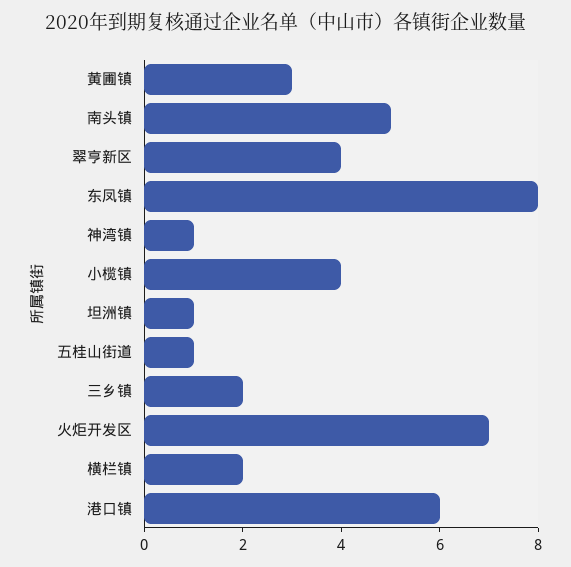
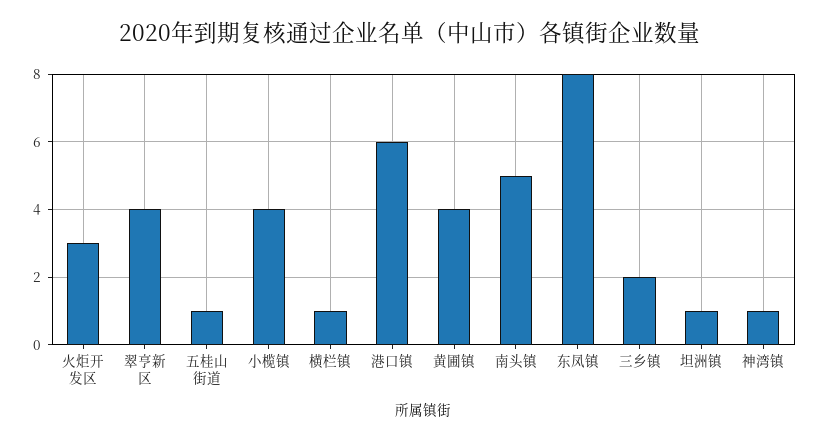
黄圃镇: 3 -> 4
火炬开发区: 7 -> 3
横栏镇: 2 -> 1

